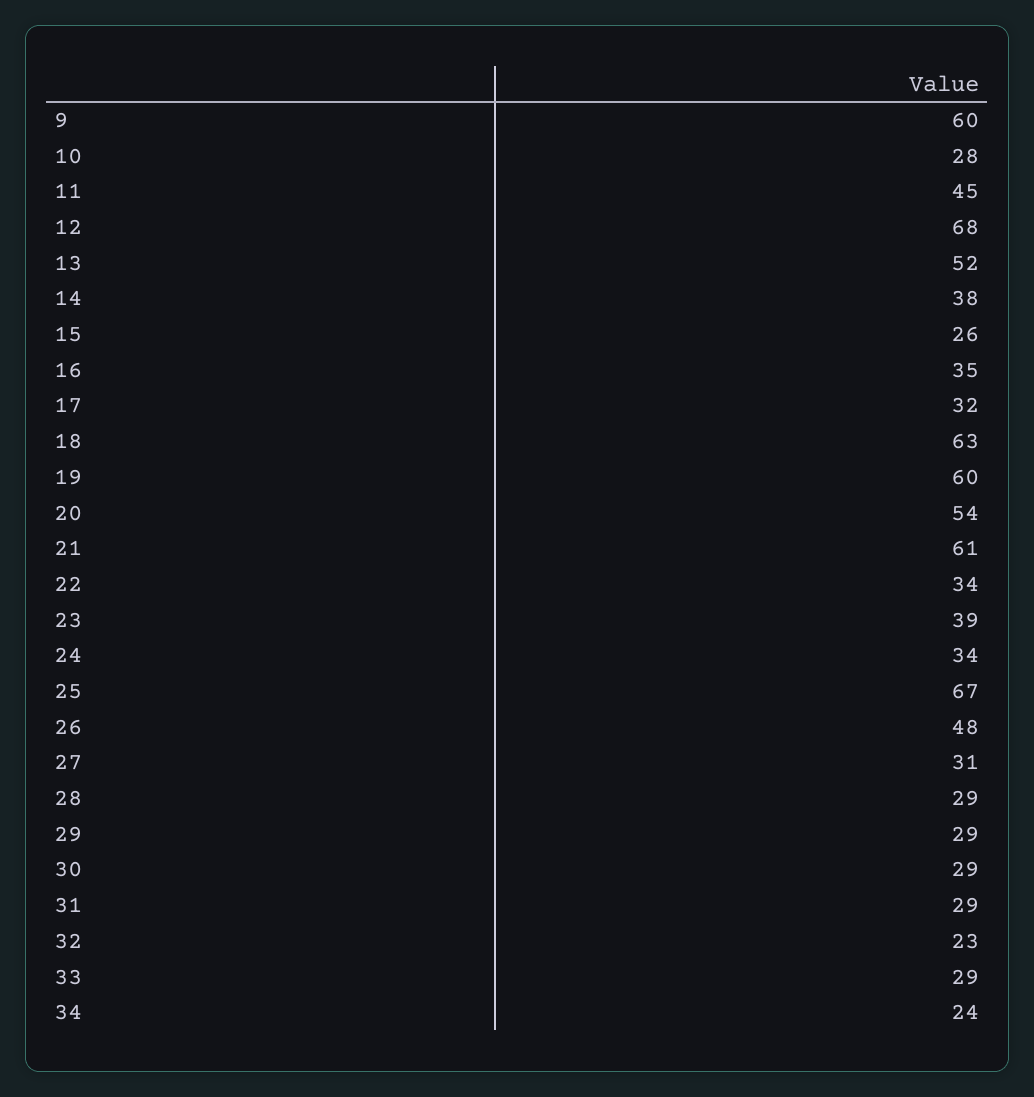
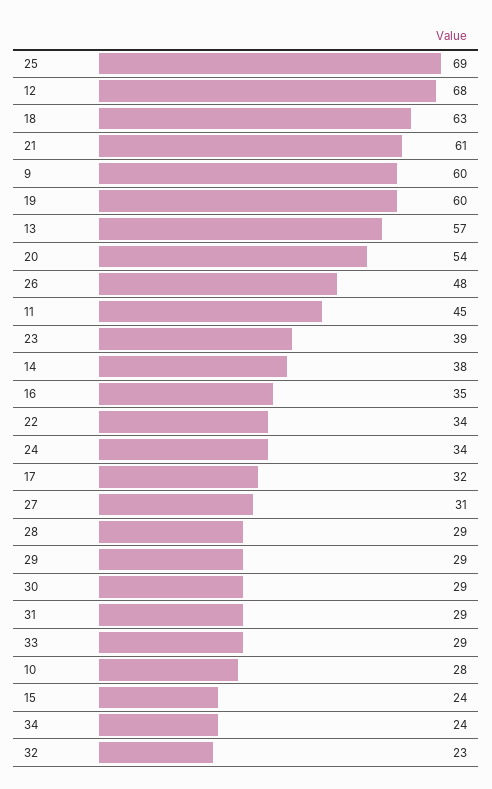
13: 52 -> 57
15: 26 -> 24
25: 67 -> 69

